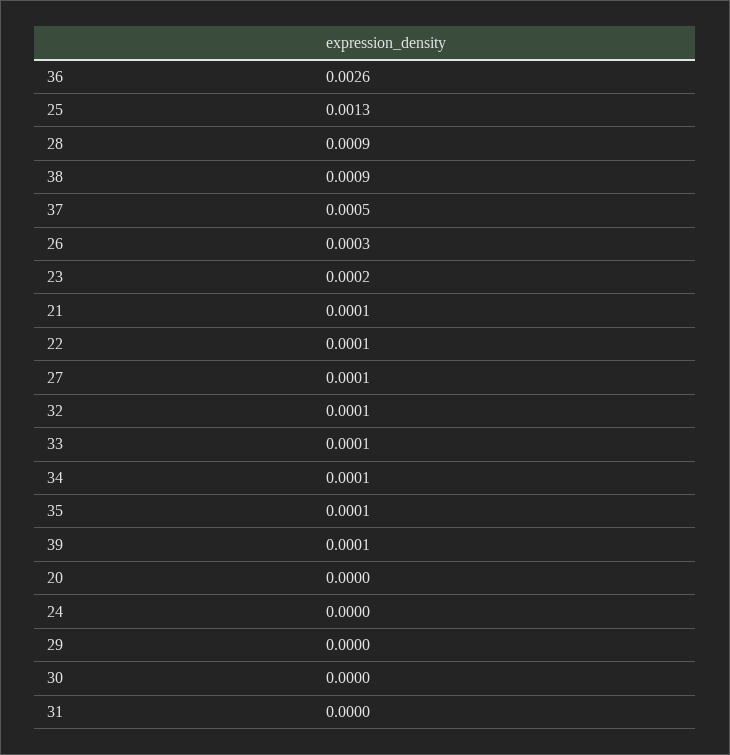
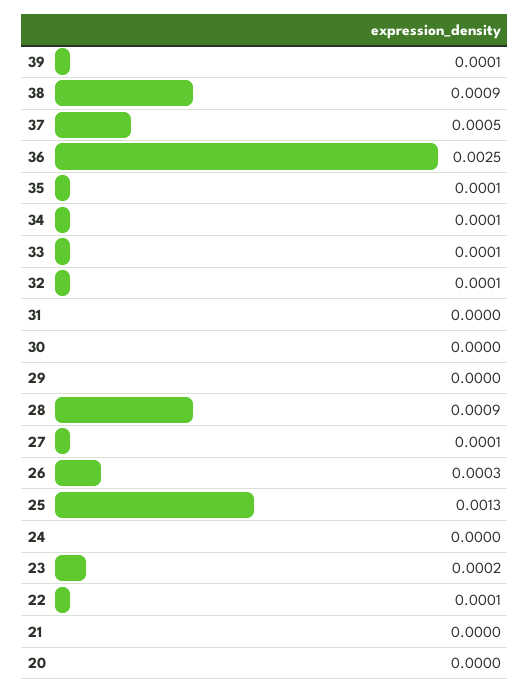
36: 0.0026 -> 0.0025
21: 0.0001 -> 0

